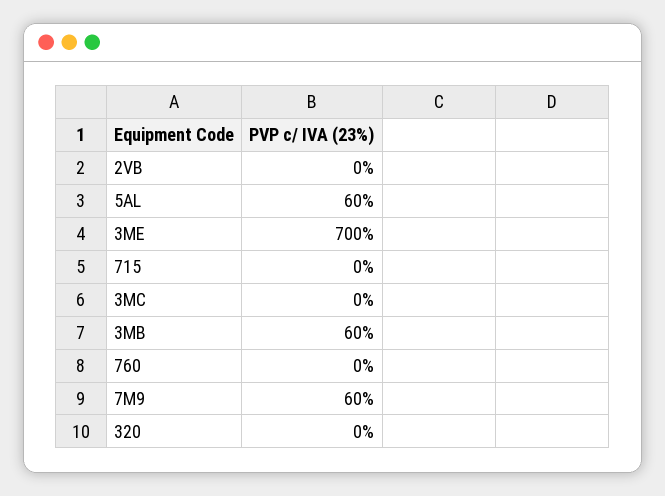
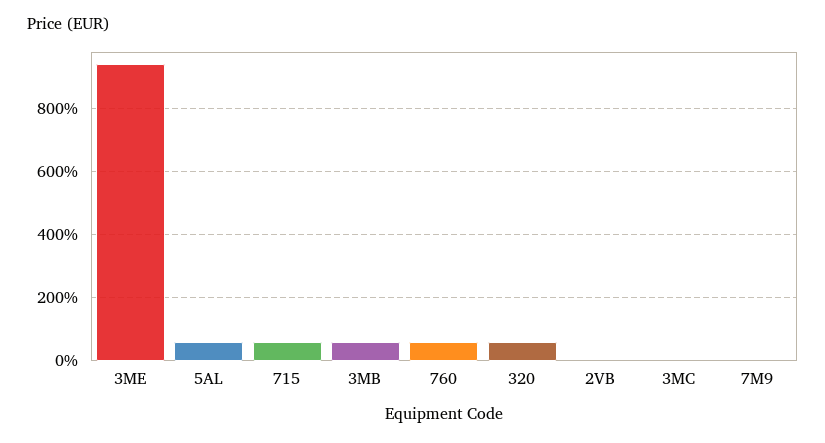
3ME: 700 -> 940
715: 0 -> 60
760: 0 -> 60
7M9: 60 -> 0
320: 0 -> 60

